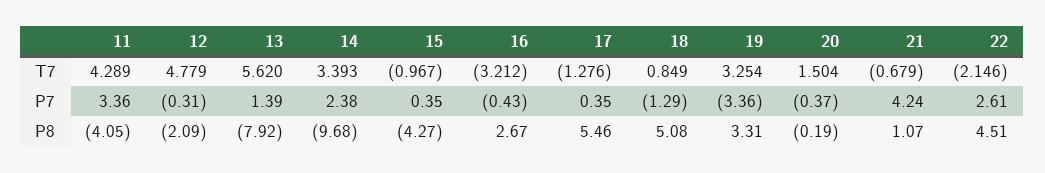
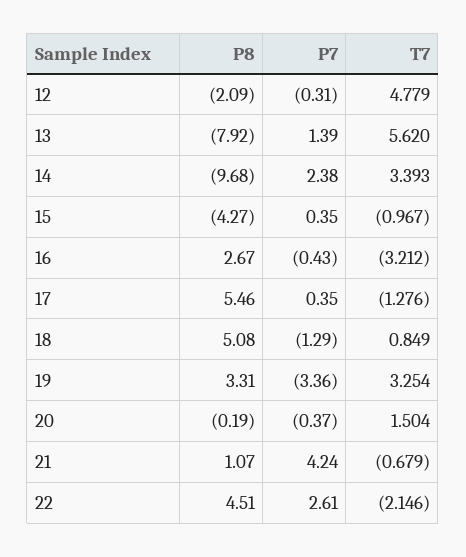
11, T7: 4.289 -> none
11, P7: 3.36 -> none
11, P8: -4.05 -> none

